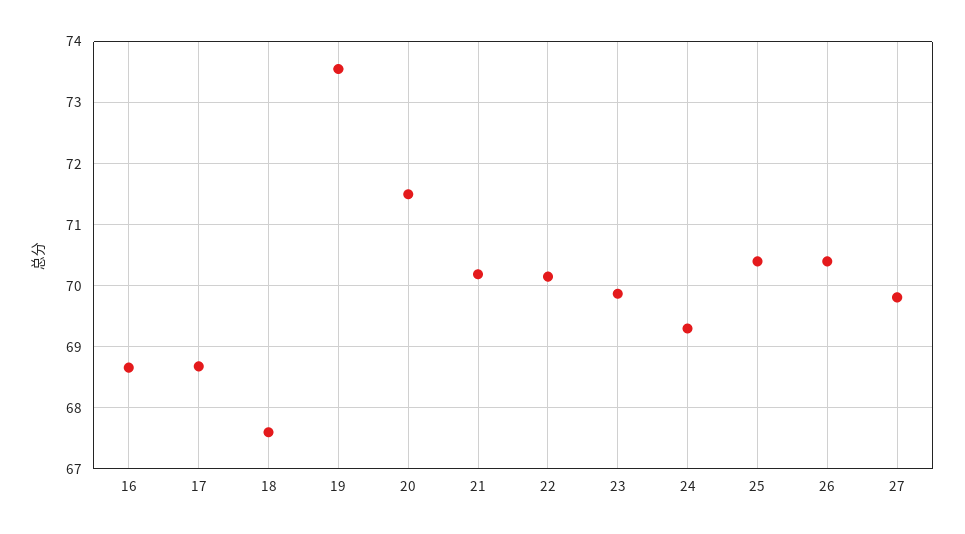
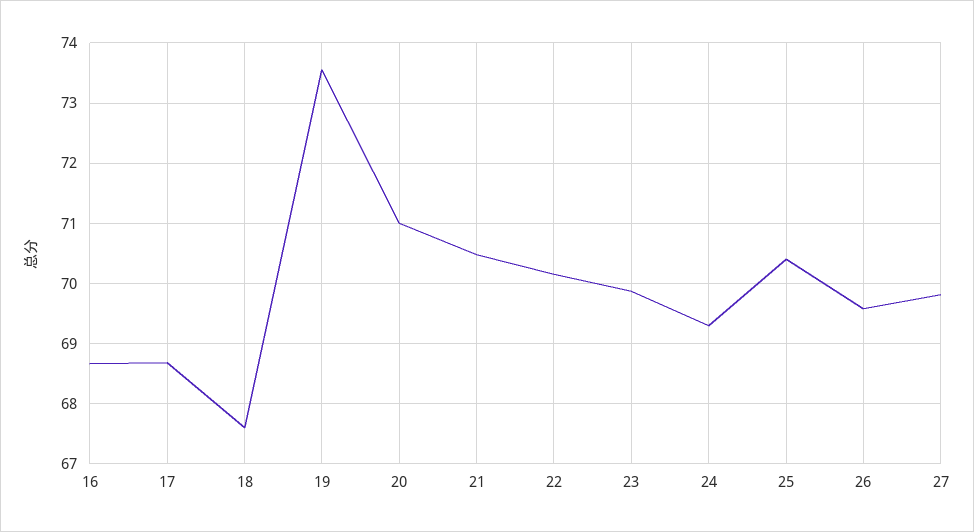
20: 71.5 -> 71
21: 70.2 -> 70.5
26: 70.4 -> 69.6

